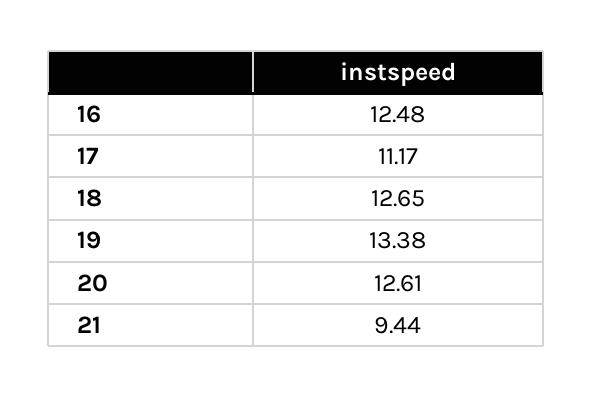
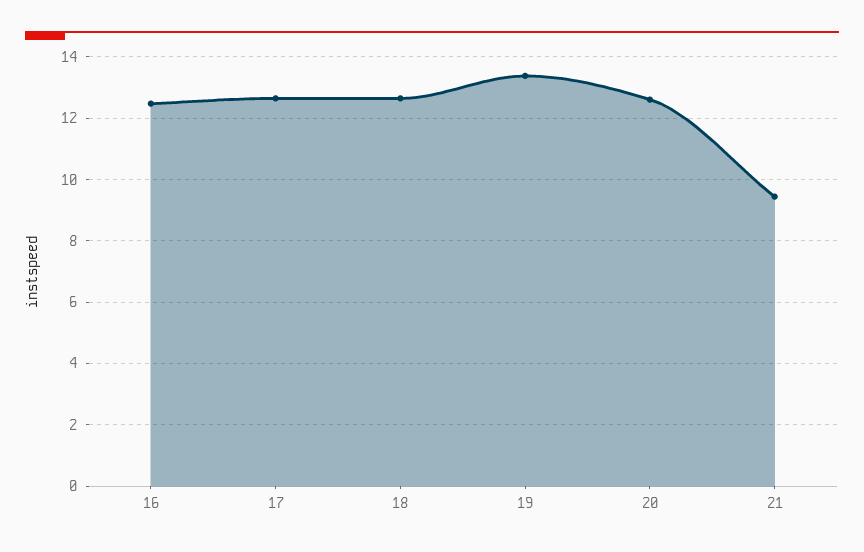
17: 11.17 -> 12.6

